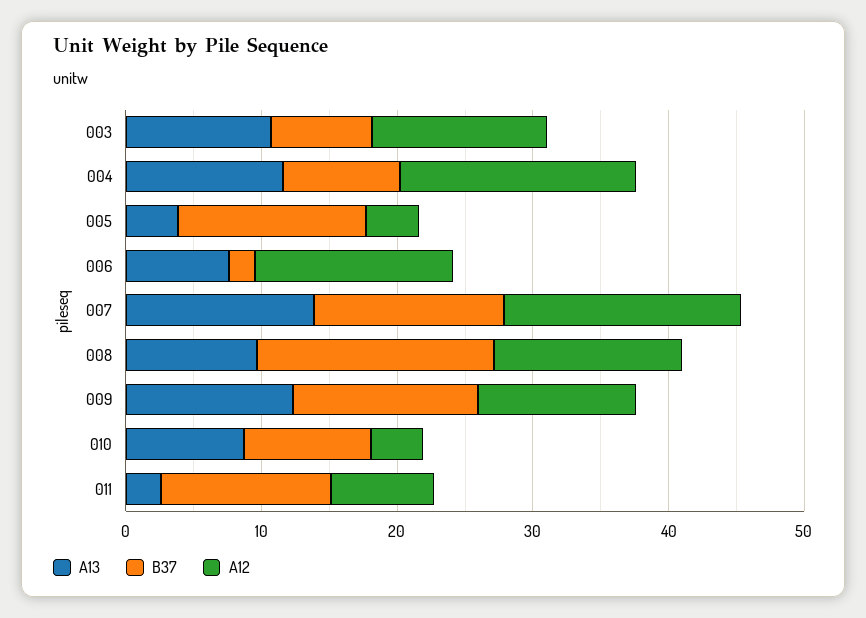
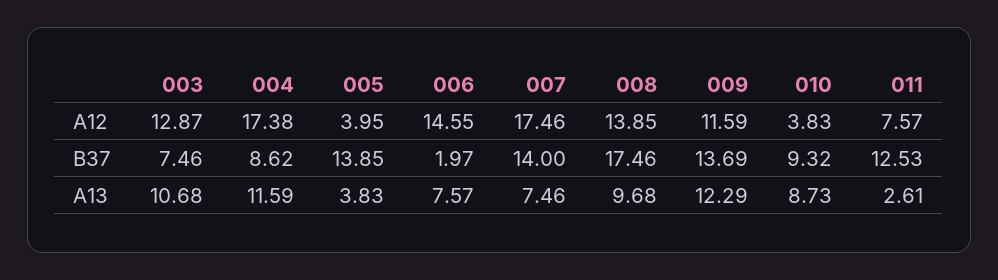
A13, 007: 14 -> 7.46

